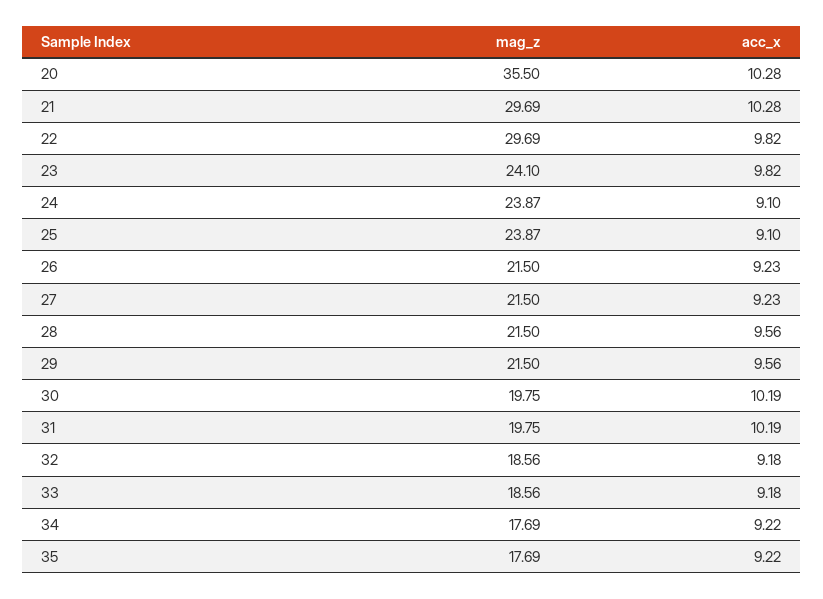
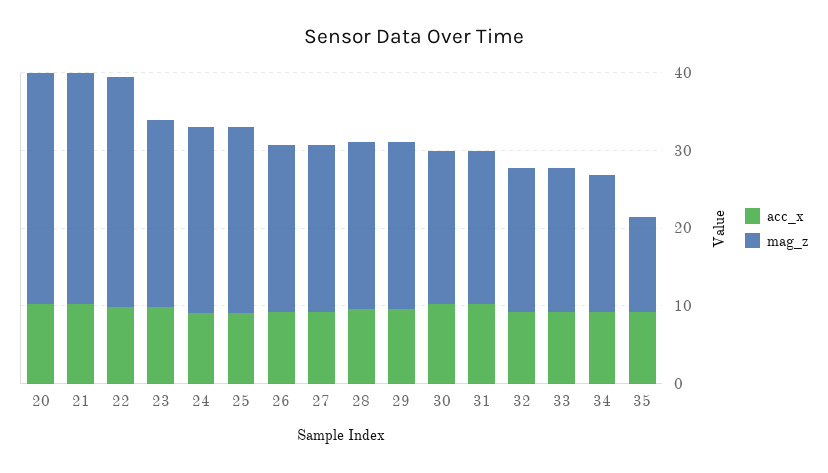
mag_z, 20: 35.5 -> 30
mag_z, 35: 17.69 -> 12

